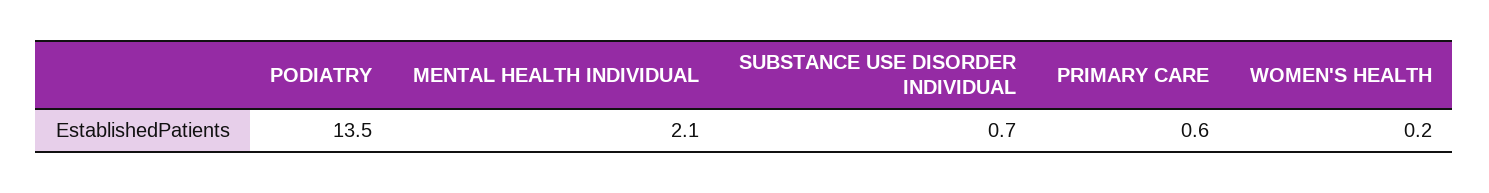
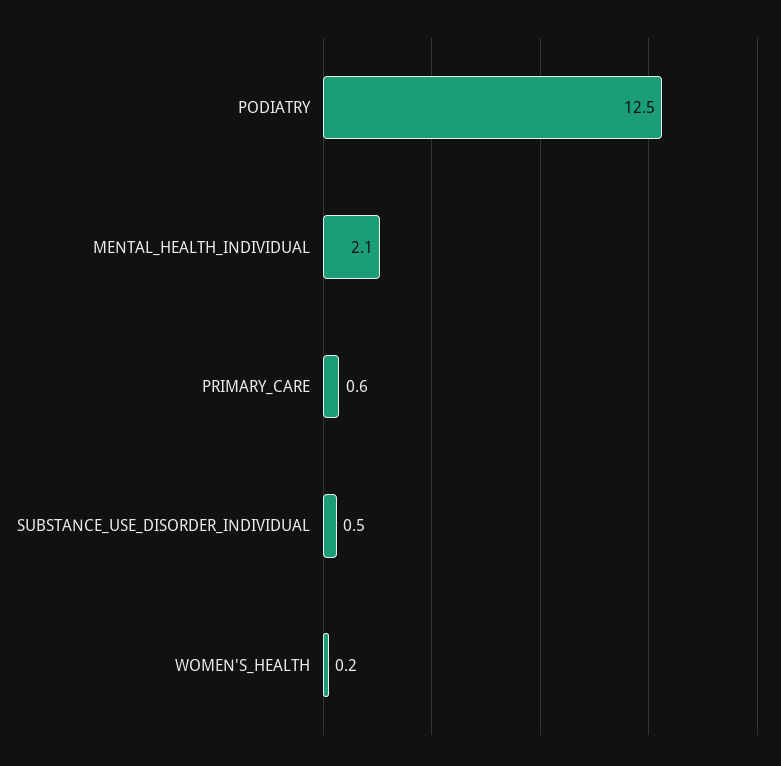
PODIATRY: 13.5 -> 12.5
SUBSTANCE USE DISORDER INDIVIDUAL: 0.7 -> 0.5

